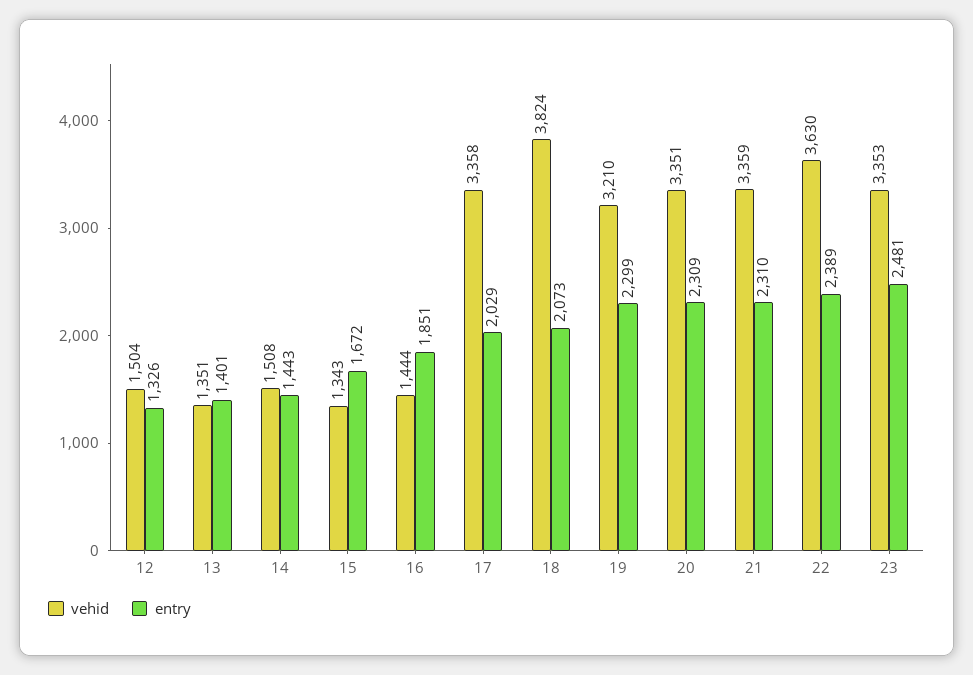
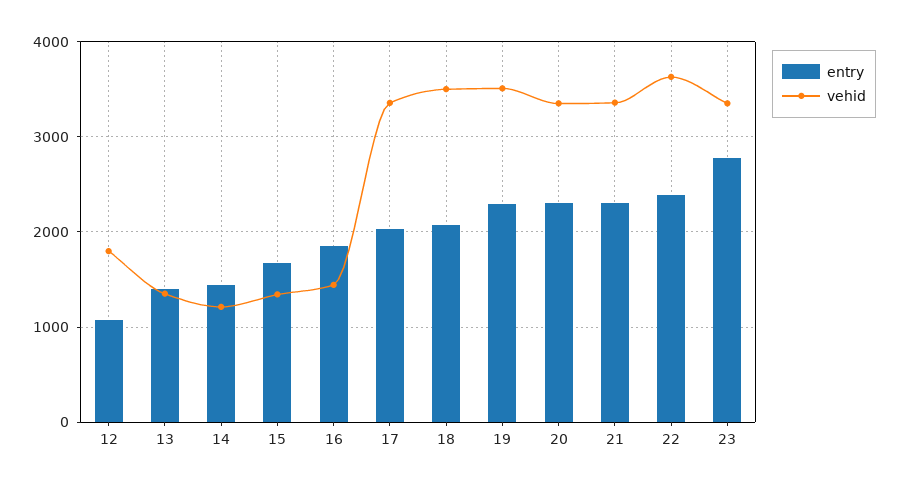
vehid, 12: 1504 -> 1800
entry, 12: 1326 -> 1100
vehid, 14: 1508 -> 1200
vehid, 18: 3824 -> 3500
vehid, 19: 3210 -> 3500
entry, 23: 2481 -> 2800

